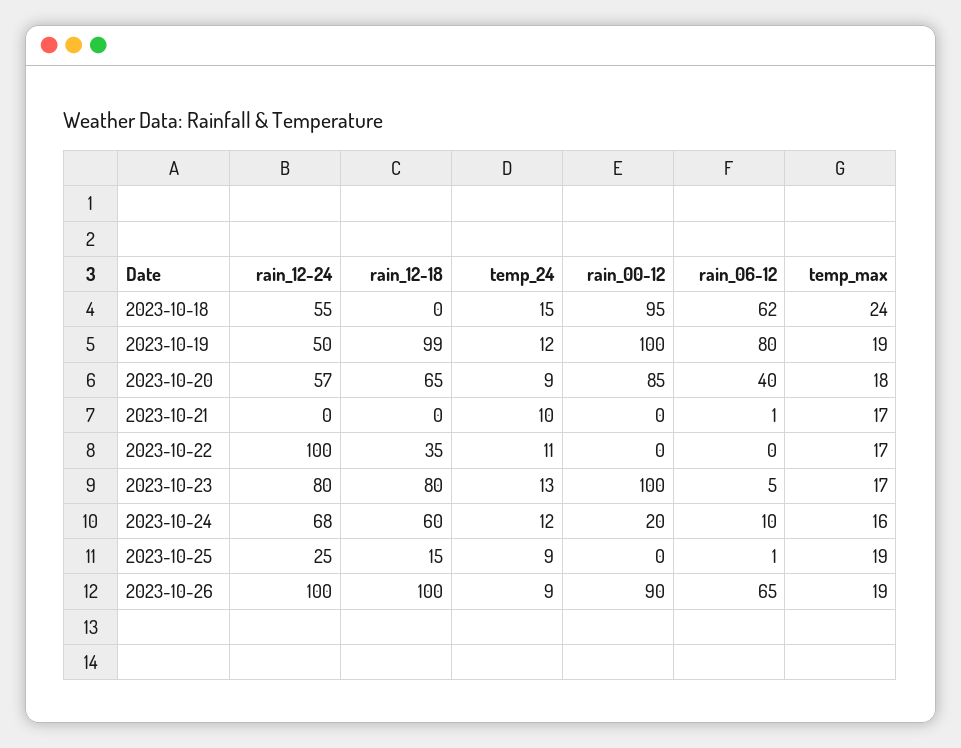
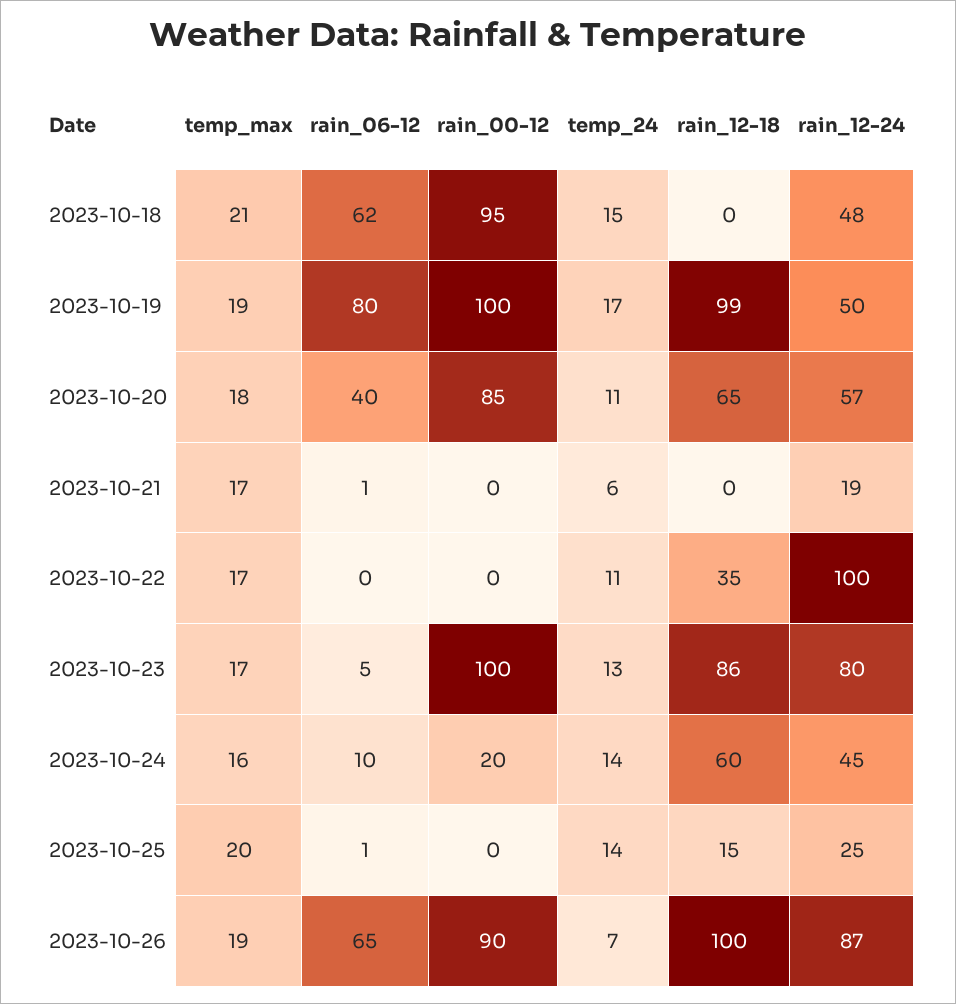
rain_12-24, 2023-10-18: 55 -> 48
temp_max, 2023-10-18: 24 -> 21
temp_24, 2023-10-19: 12 -> 17
temp_24, 2023-10-20: 9 -> 11
rain_12-24, 2023-10-21: 0 -> 19
temp_24, 2023-10-21: 10 -> 6
rain_12-18, 2023-10-23: 80 -> 86
rain_12-24, 2023-10-24: 68 -> 45
temp_24, 2023-10-24: 12 -> 14
temp_24, 2023-10-25: 9 -> 14
temp_max, 2023-10-25: 19 -> 20
rain_12-24, 2023-10-26: 100 -> 87
temp_24, 2023-10-26: 9 -> 7

